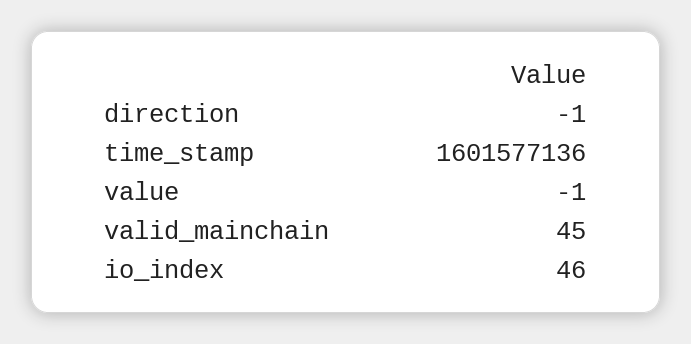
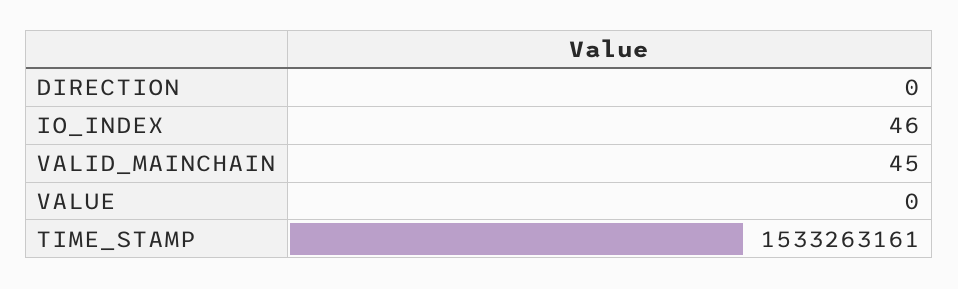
direction: -1 -> 0
time_stamp: 1601577136 -> 1533263161
value: -1 -> 0

